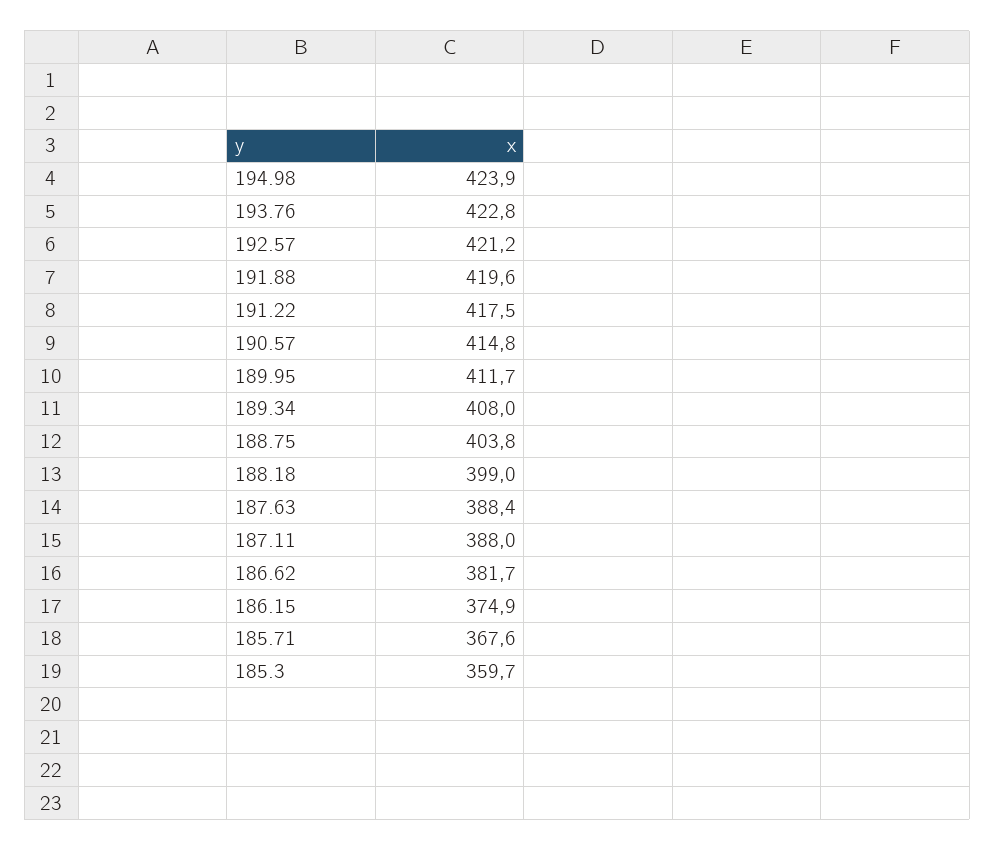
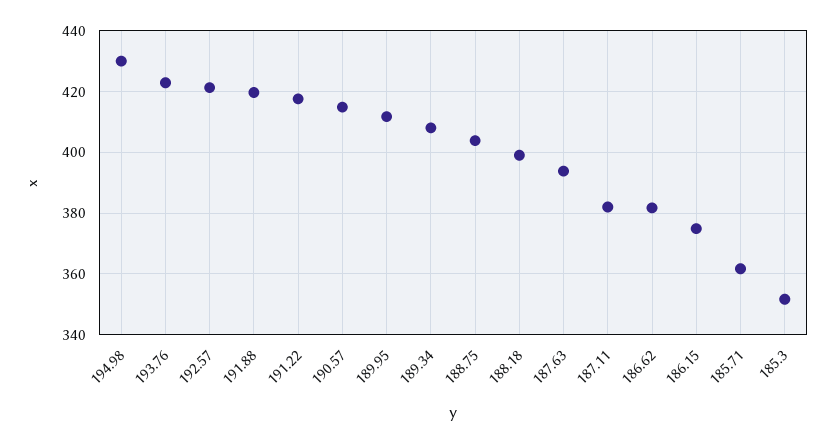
194.98: 423.9 -> 430
187.63: 388.4 -> 394
187.11: 388 -> 382
185.71: 367.6 -> 362
185.3: 359.7 -> 352

